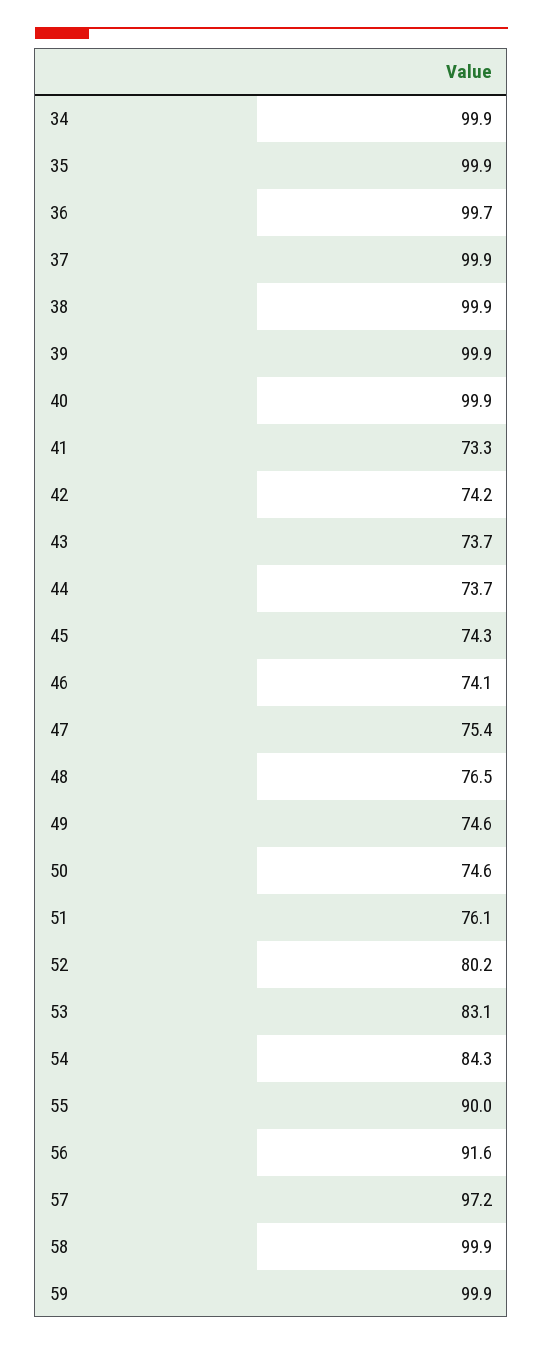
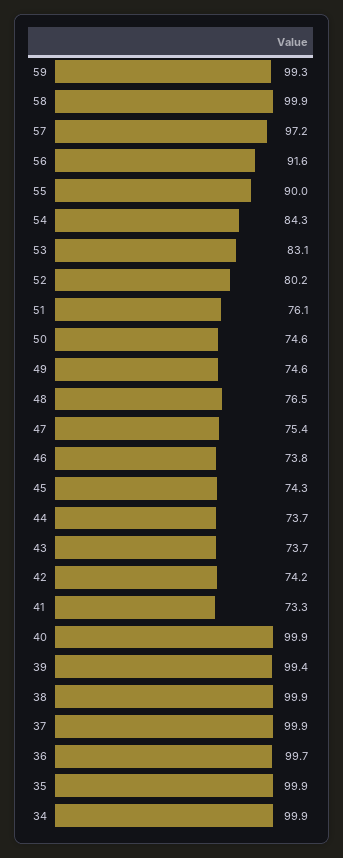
39: 99.9 -> 99.4
46: 74.1 -> 73.8
59: 99.9 -> 99.3

